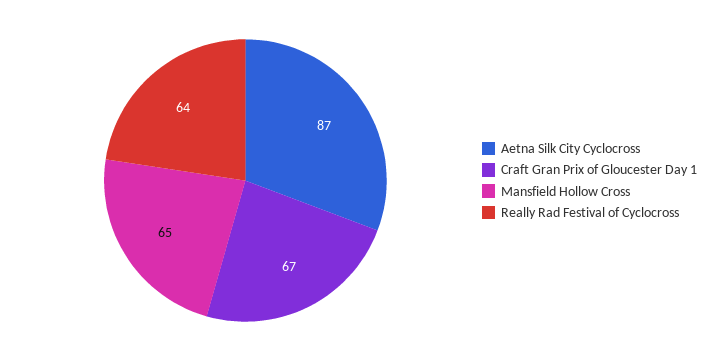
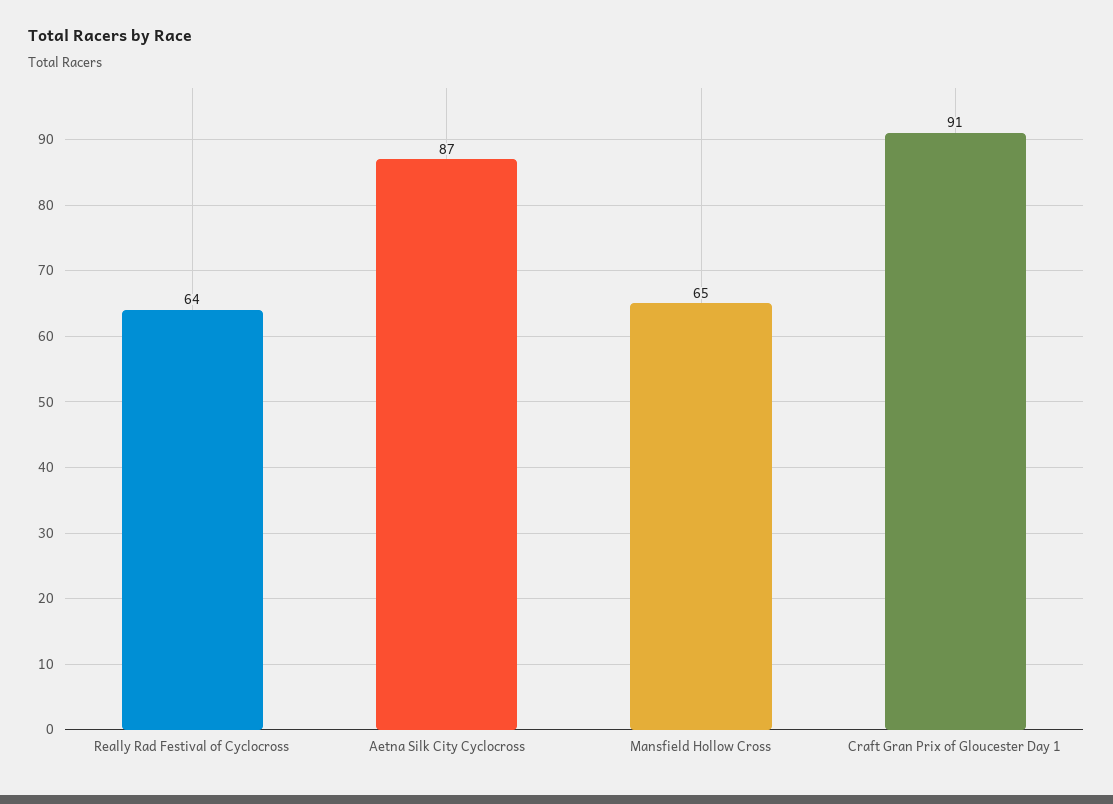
Craft Gran Prix of Gloucester Day 1: 67 -> 91

